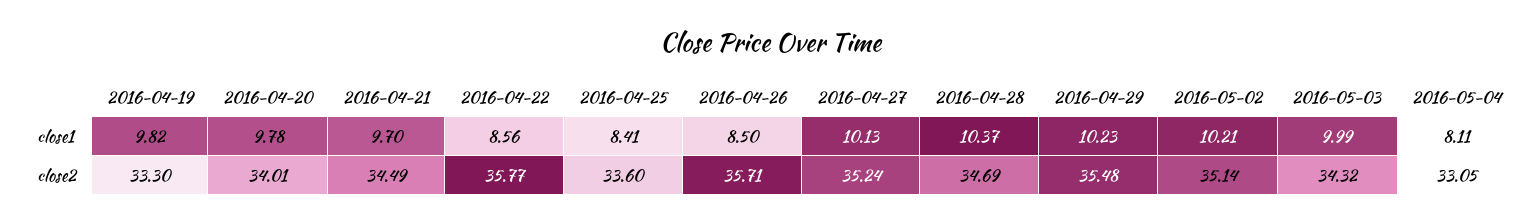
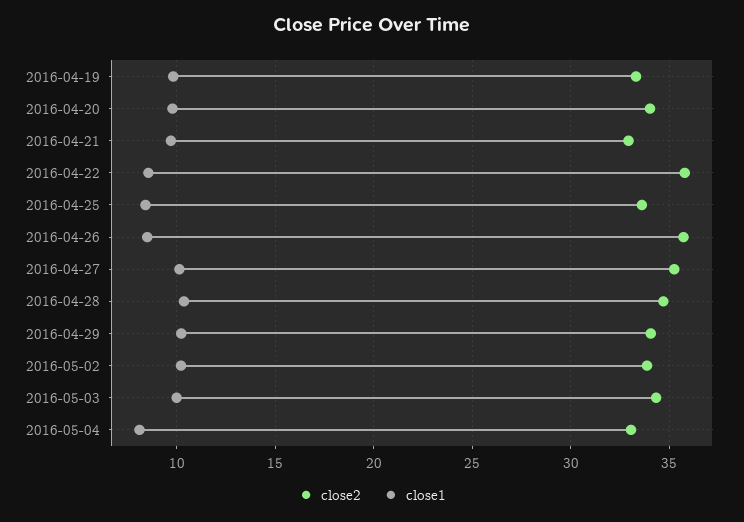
close2, 2016-04-21: 34.49 -> 33
close2, 2016-04-29: 35.48 -> 34
close2, 2016-05-02: 35.14 -> 34

